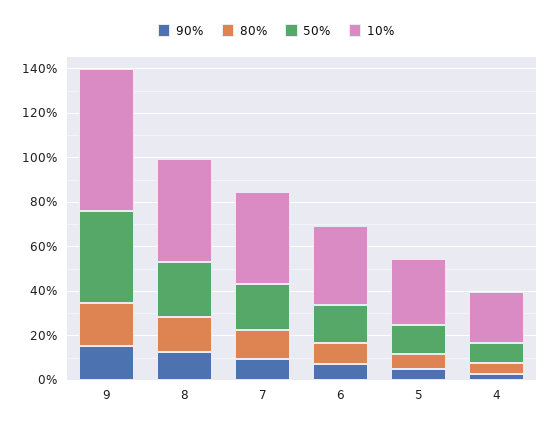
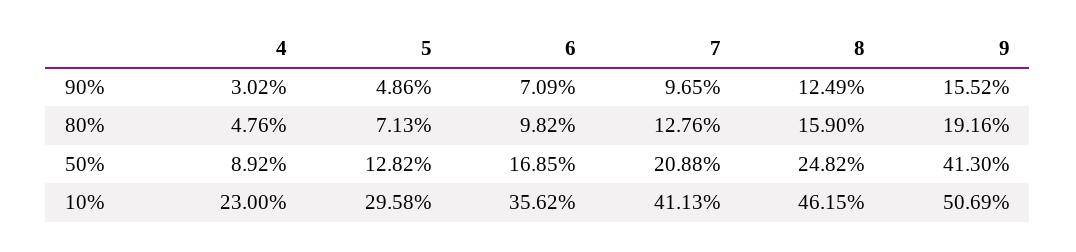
10%, 9: 65 -> 50.69

